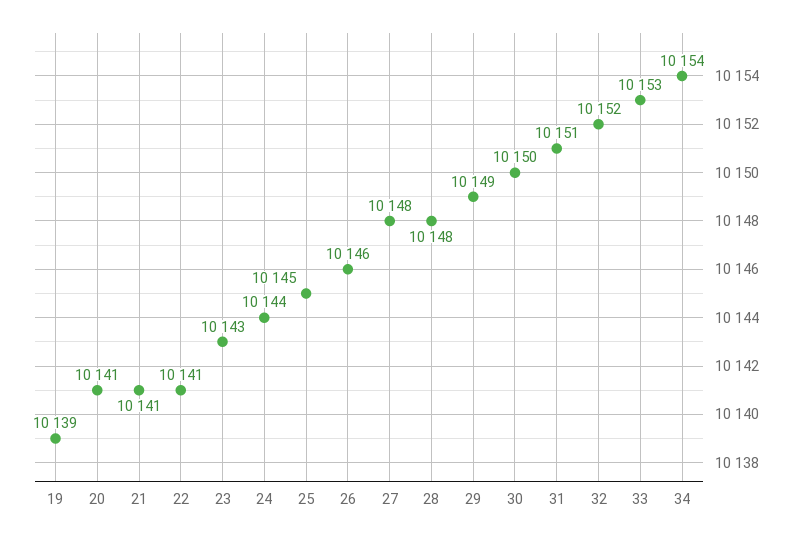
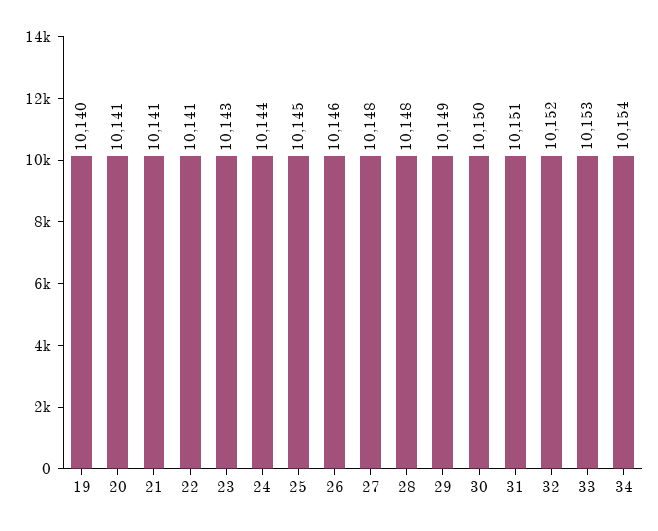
19: 10139 -> 10140

